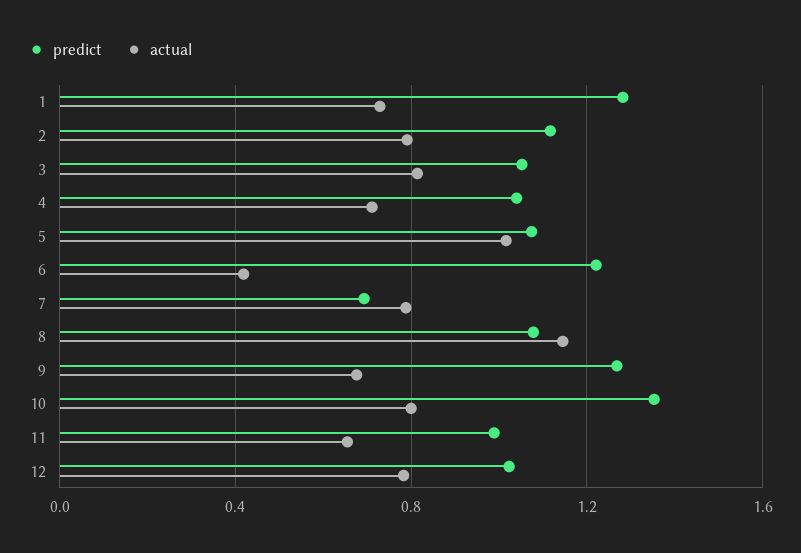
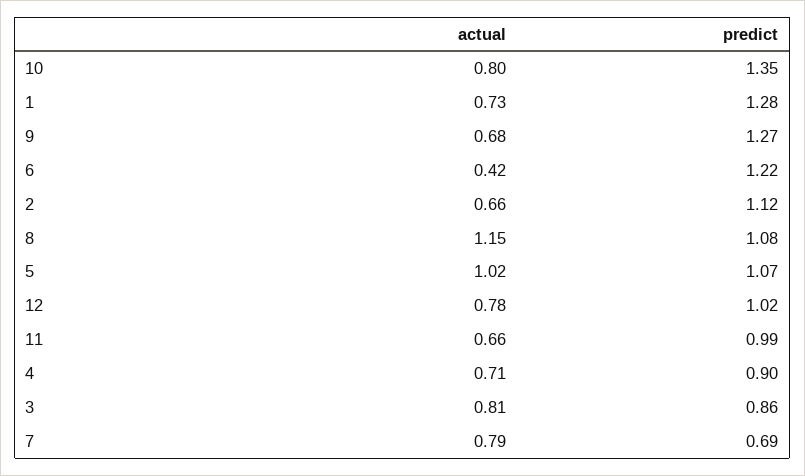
actual, 2: 0.8 -> 0.66
predict, 3: 1.05 -> 0.86
predict, 4: 1.05 -> 0.9

